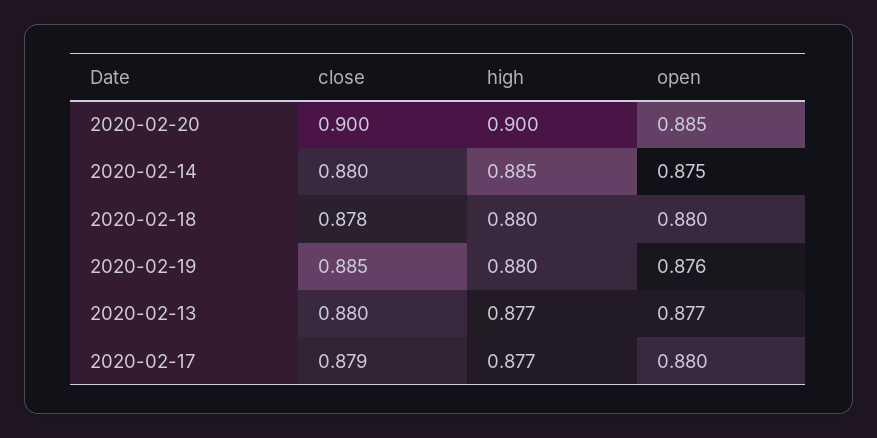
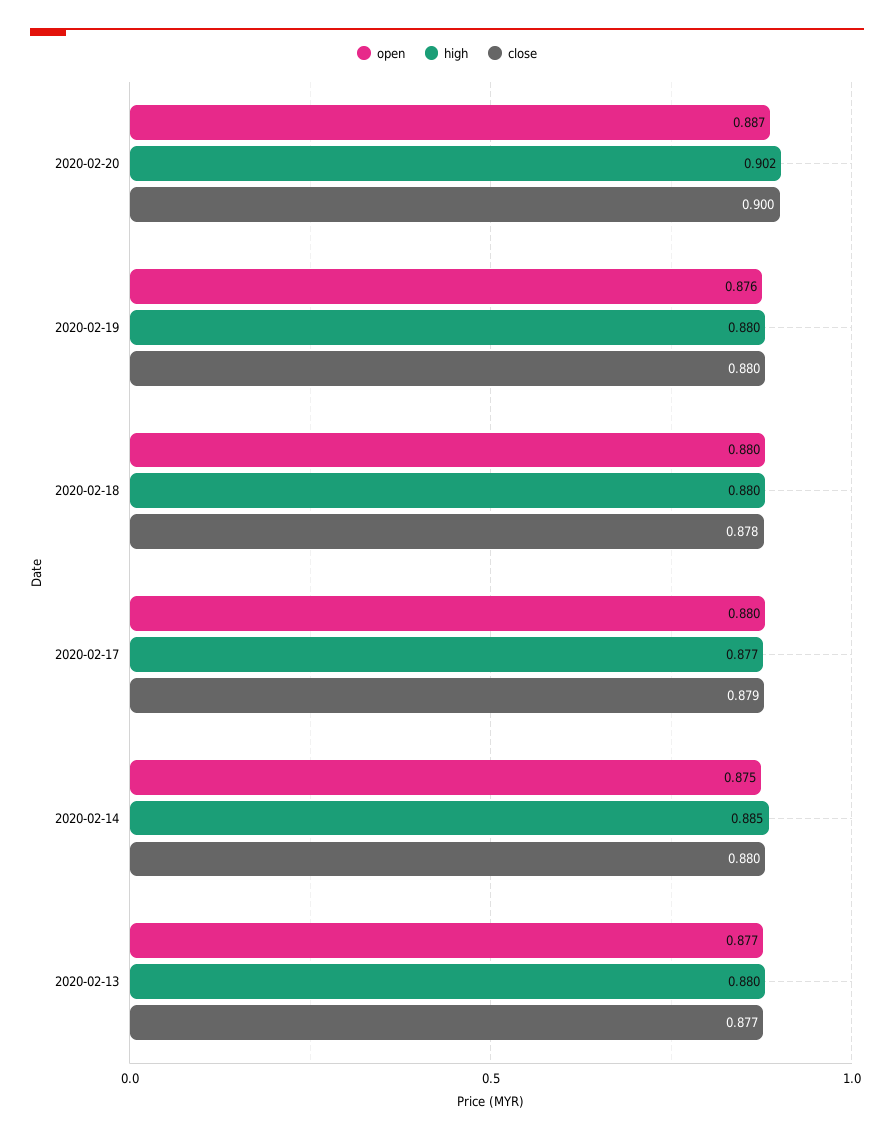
high, 2020-02-20: 0.9 -> 0.902
open, 2020-02-20: 0.885 -> 0.887
close, 2020-02-19: 0.885 -> 0.88
close, 2020-02-13: 0.88 -> 0.877
high, 2020-02-13: 0.877 -> 0.88

